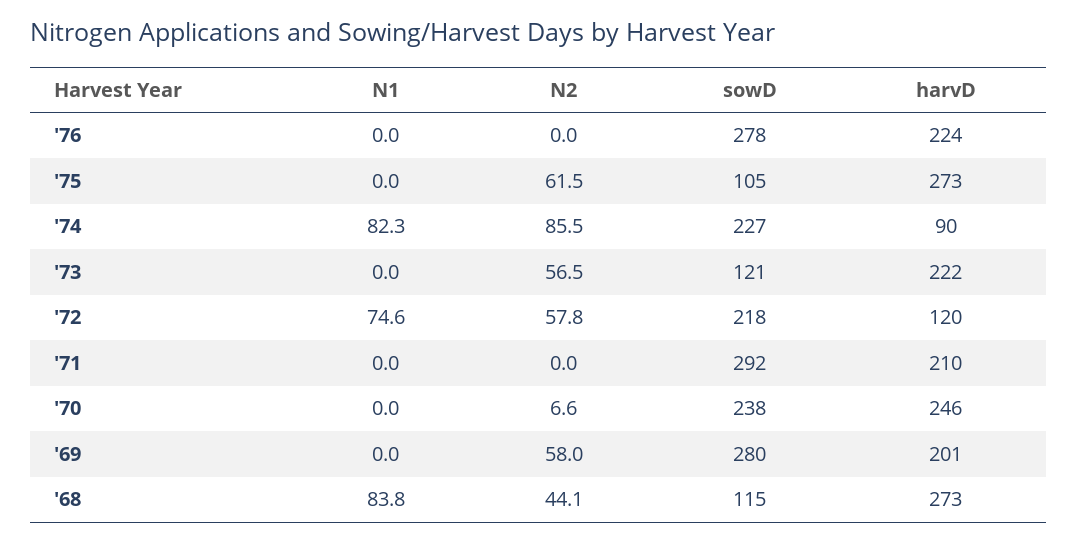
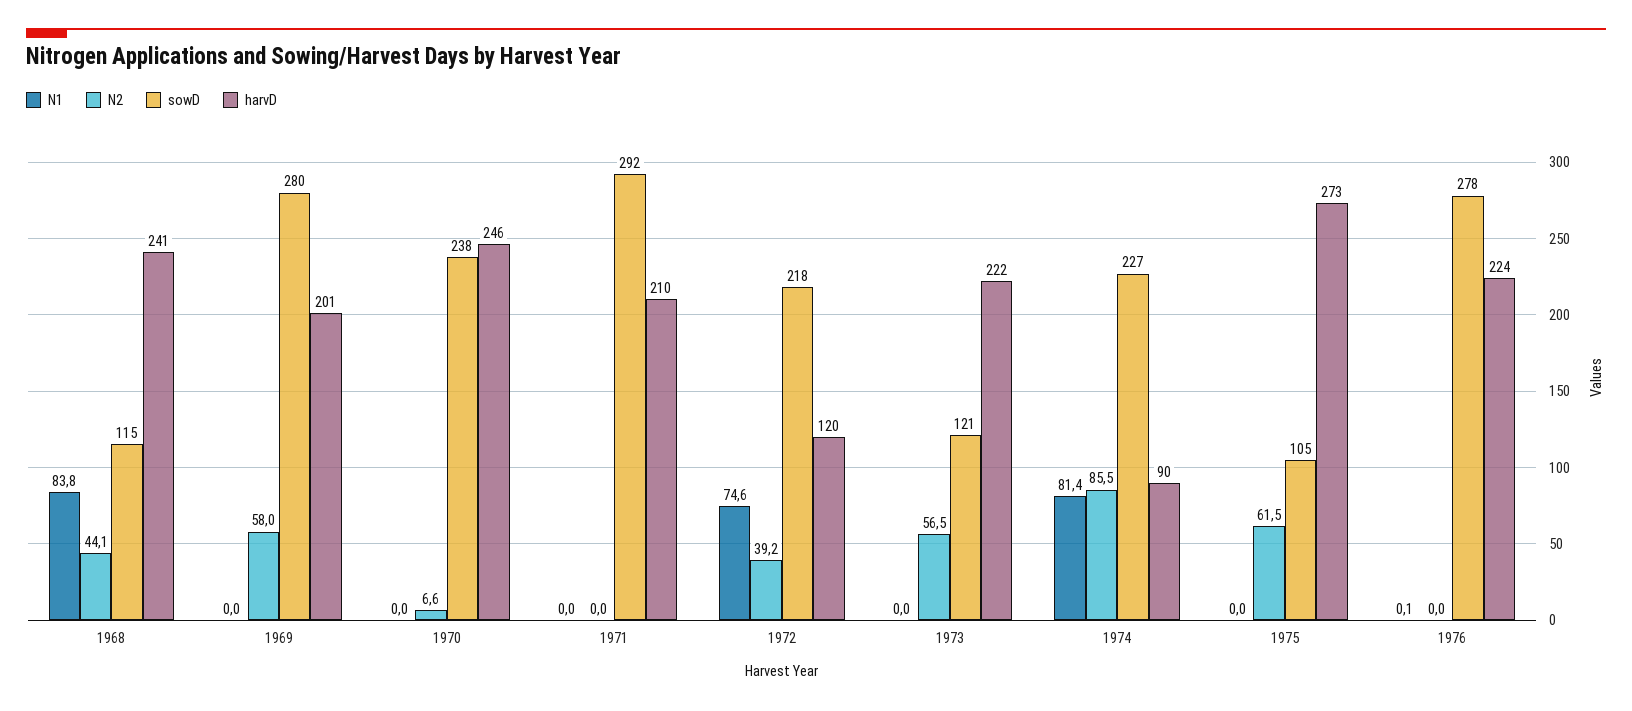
N1, '76: 0 -> 0.1
N1, '74: 82.3 -> 81.4
N2, '72: 57.8 -> 39.2
harvD, '68: 273 -> 241

